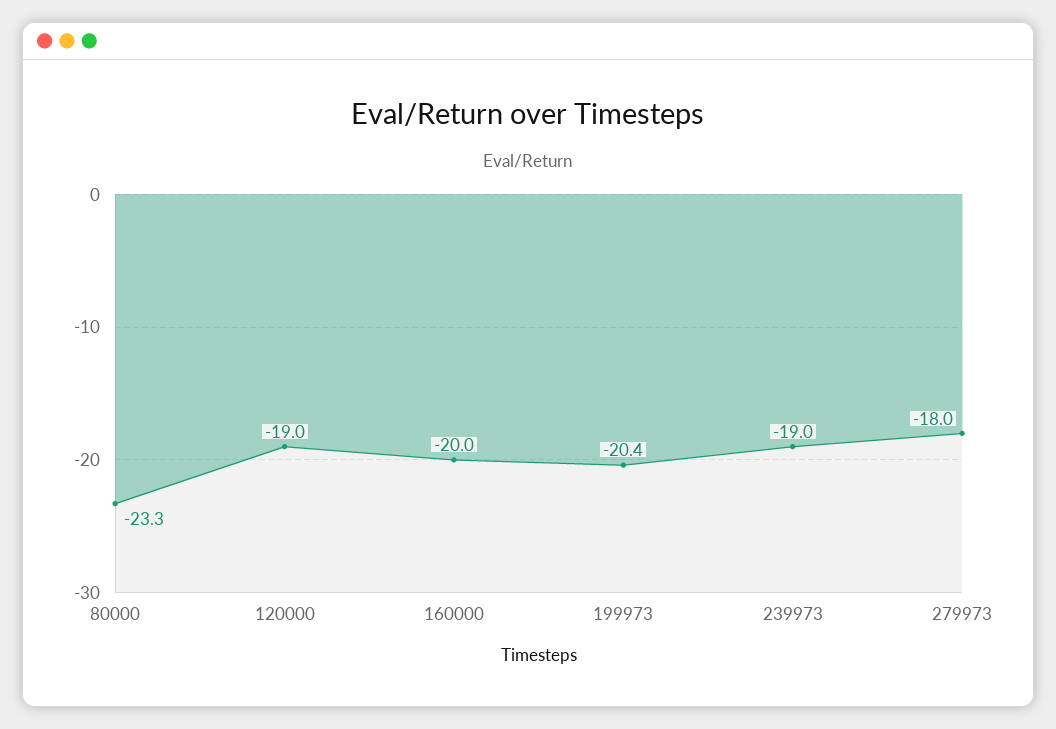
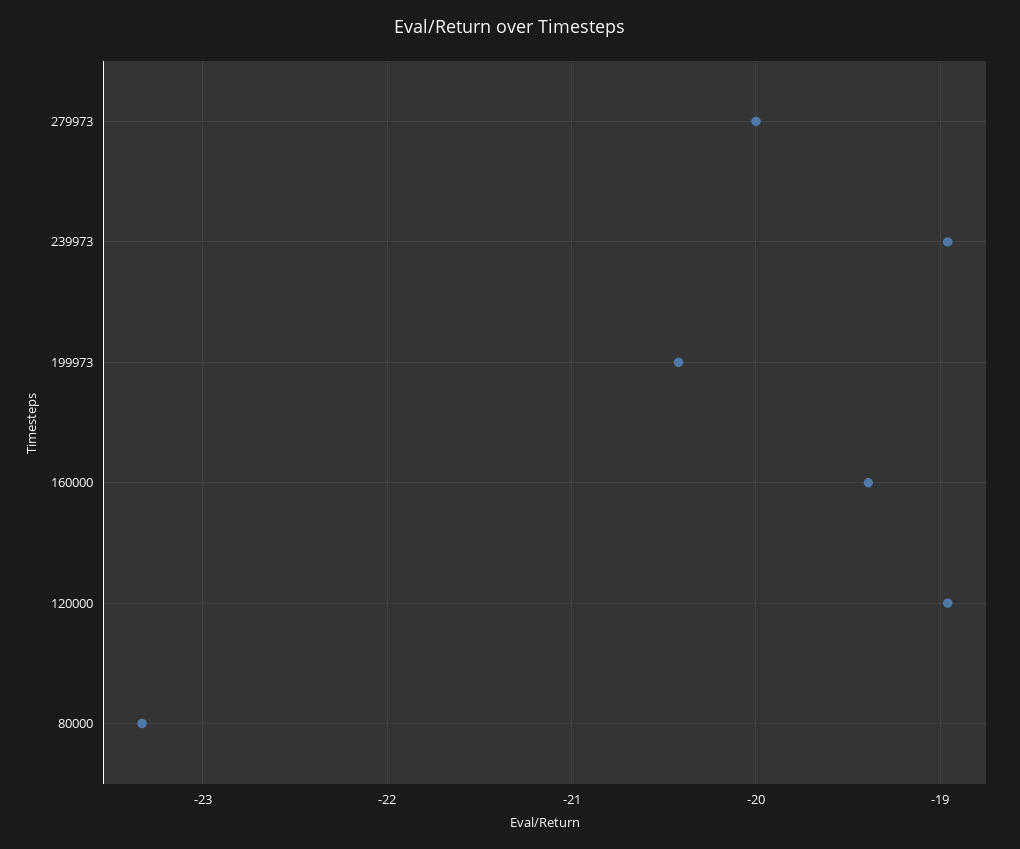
160000: -20 -> -19.4
279973: -18 -> -20

